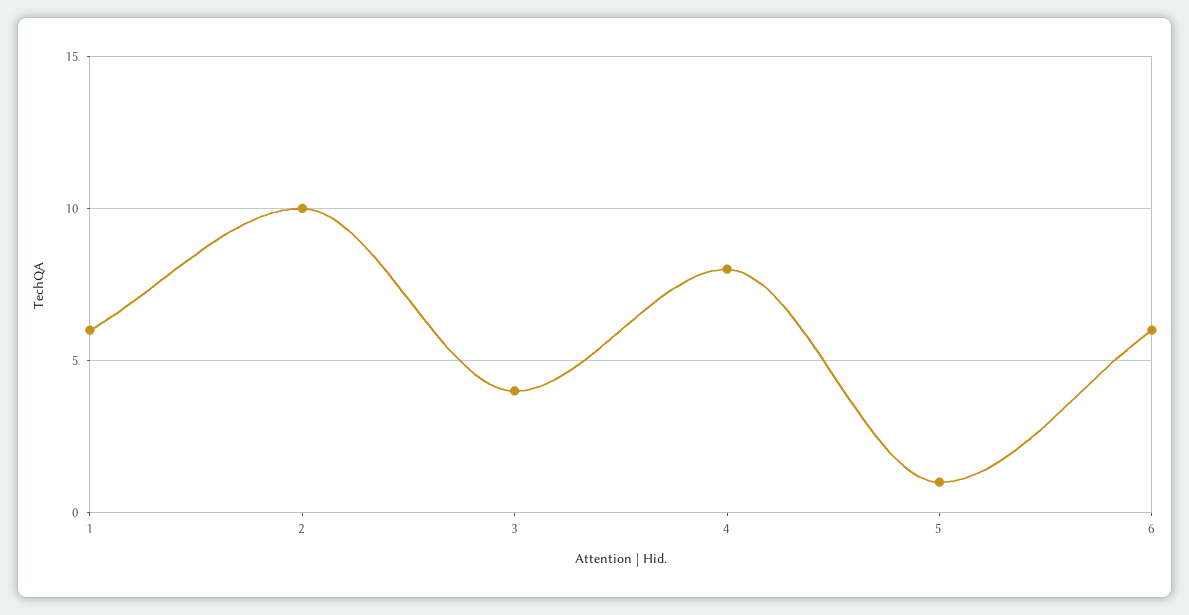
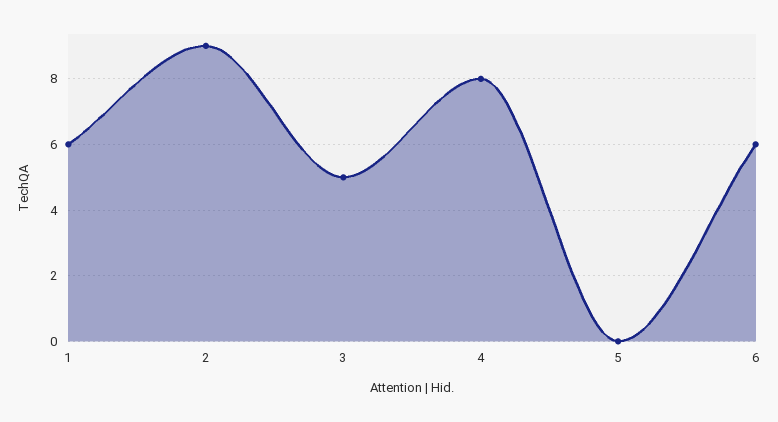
2: 10 -> 9
3: 4 -> 5
5: 1 -> 0

